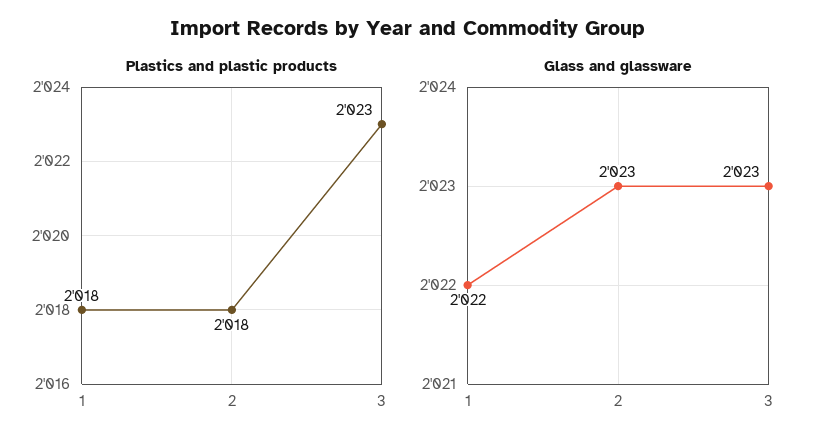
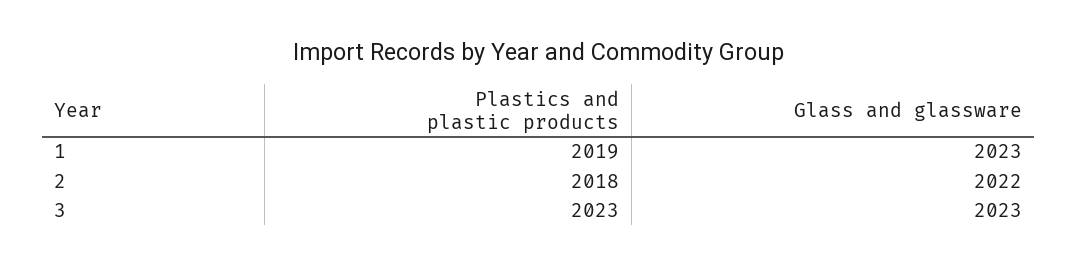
Plastics and plastic products, 1: 2018 -> 2019
Glass and glassware, 1: 2022 -> 2023
Glass and glassware, 2: 2023 -> 2022

